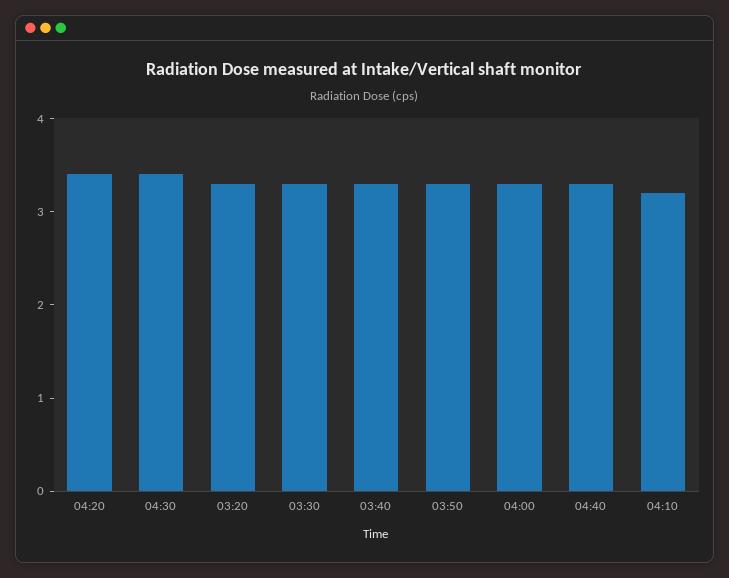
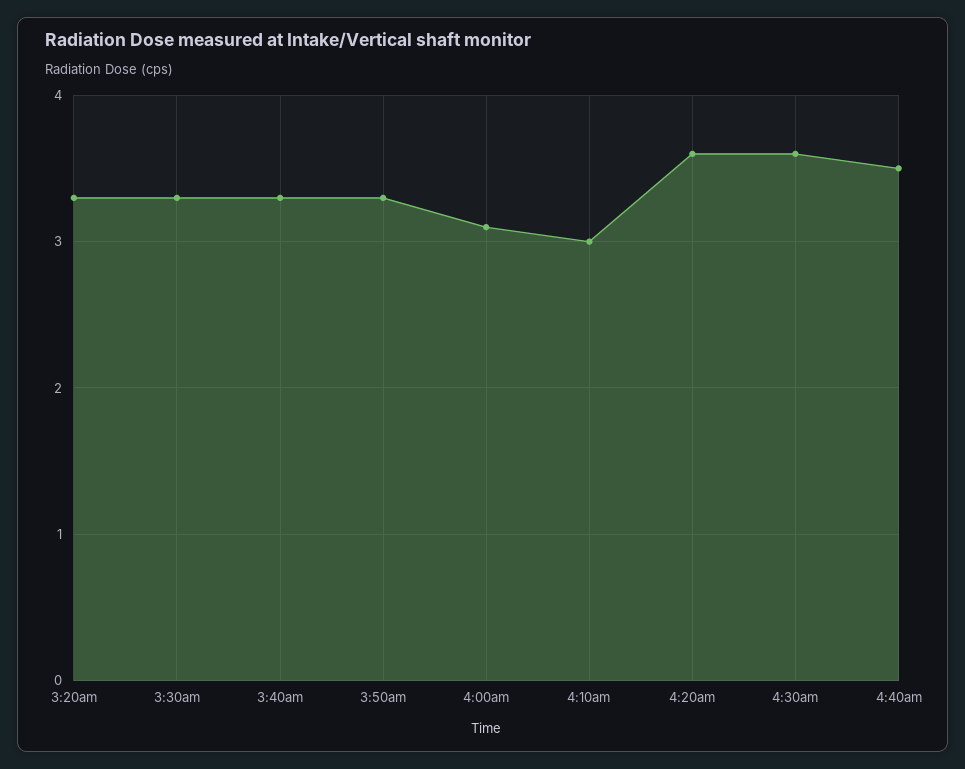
04:20: 3.4 -> 3.6
04:30: 3.4 -> 3.6
04:00: 3.3 -> 3.1
04:40: 3.3 -> 3.5
04:10: 3.2 -> 3

